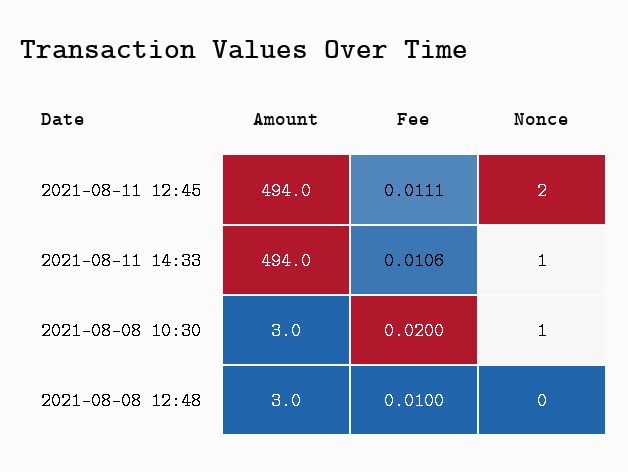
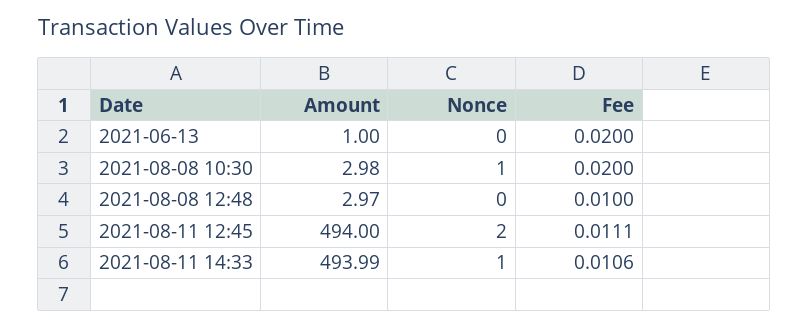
Amount, 2021-06-13: none -> 1
Nonce, 2021-06-13: none -> 0
Fee, 2021-06-13: none -> 0.02

